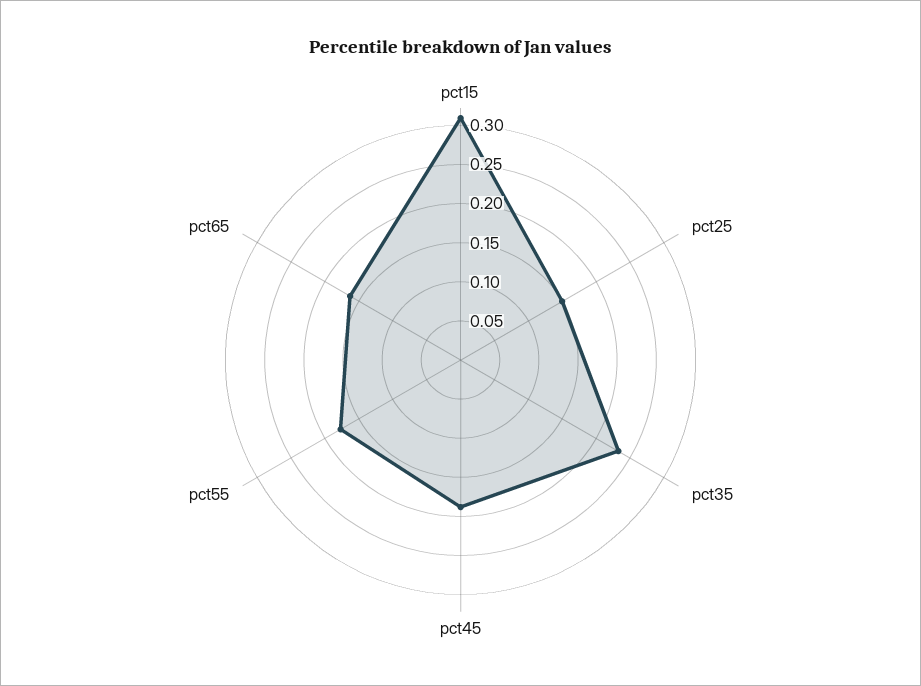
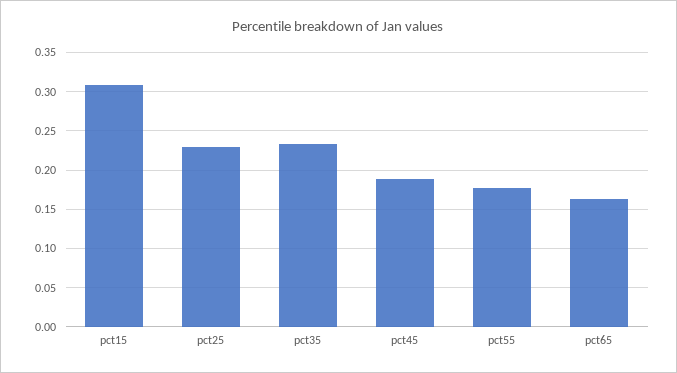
pct25: 0.15 -> 0.23

